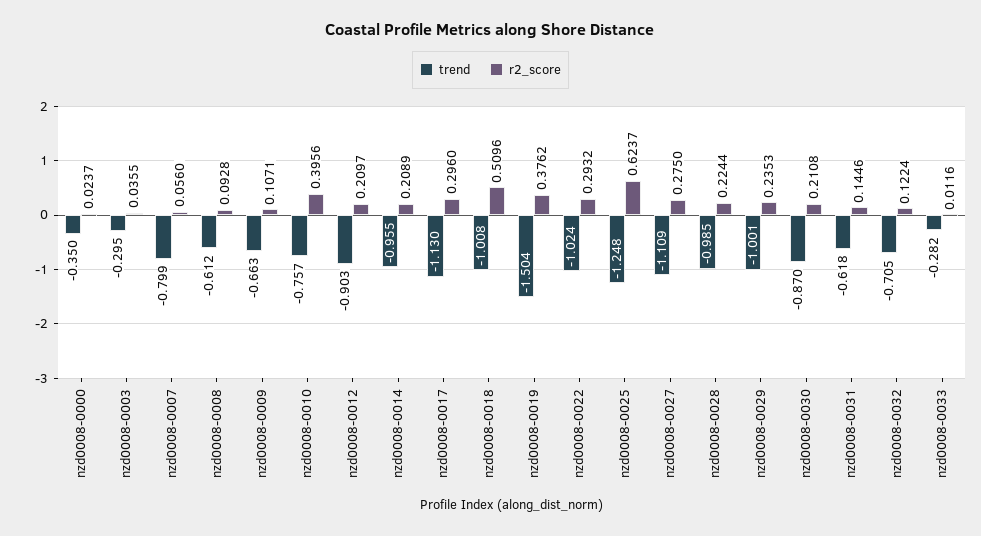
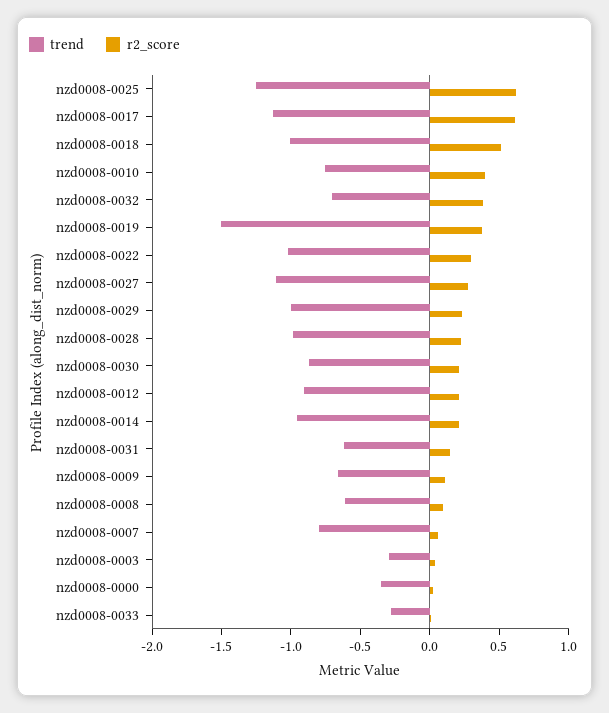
r2_score, nzd0008-0017: 0.296 -> 0.6
r2_score, nzd0008-0032: 0.1224 -> 0.4

